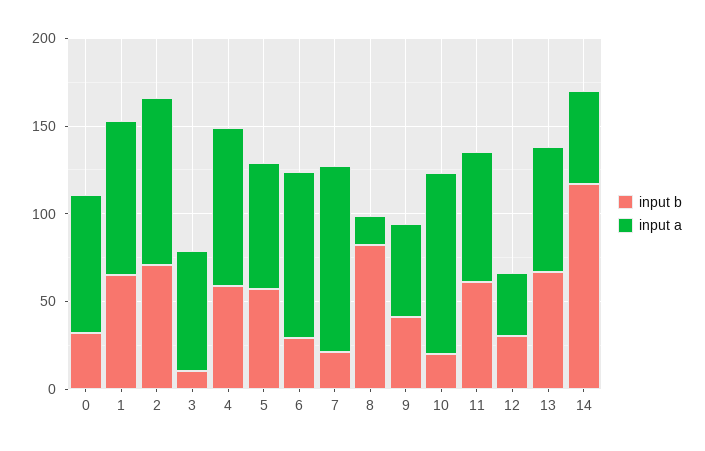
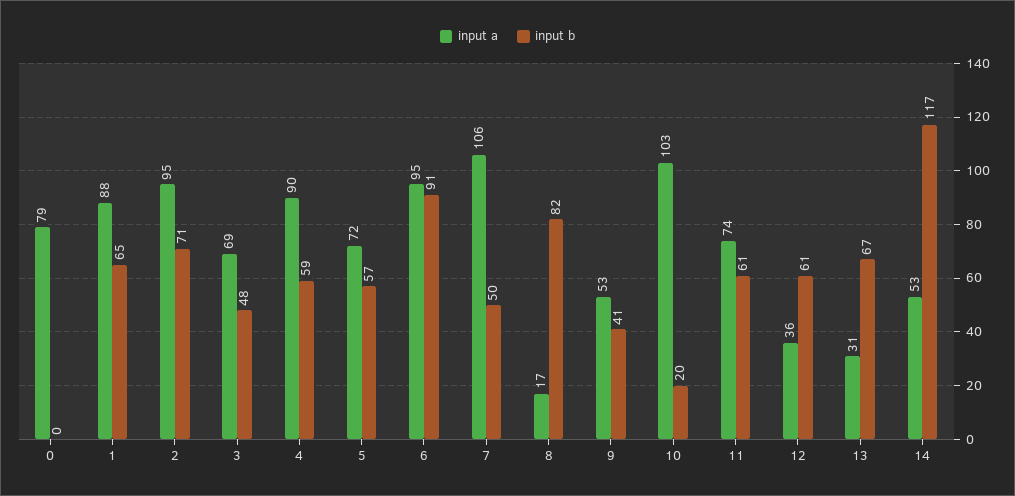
input b, 0: 30 -> 0
input b, 3: 10 -> 48
input b, 6: 30 -> 91
input b, 7: 20 -> 50
input b, 12: 30 -> 61
input a, 13: 70 -> 31

